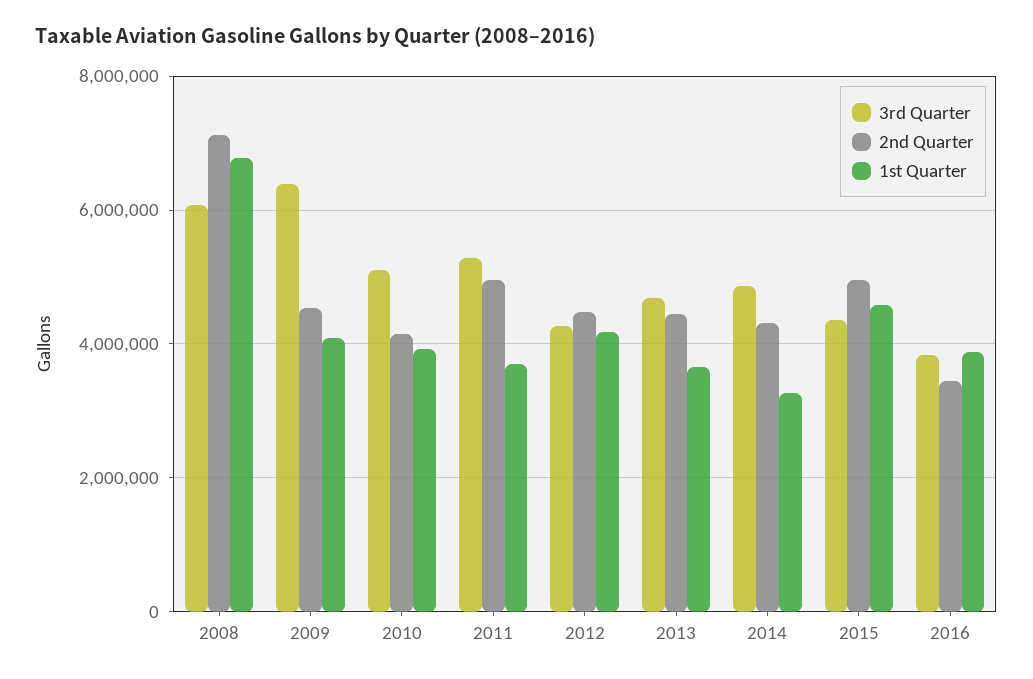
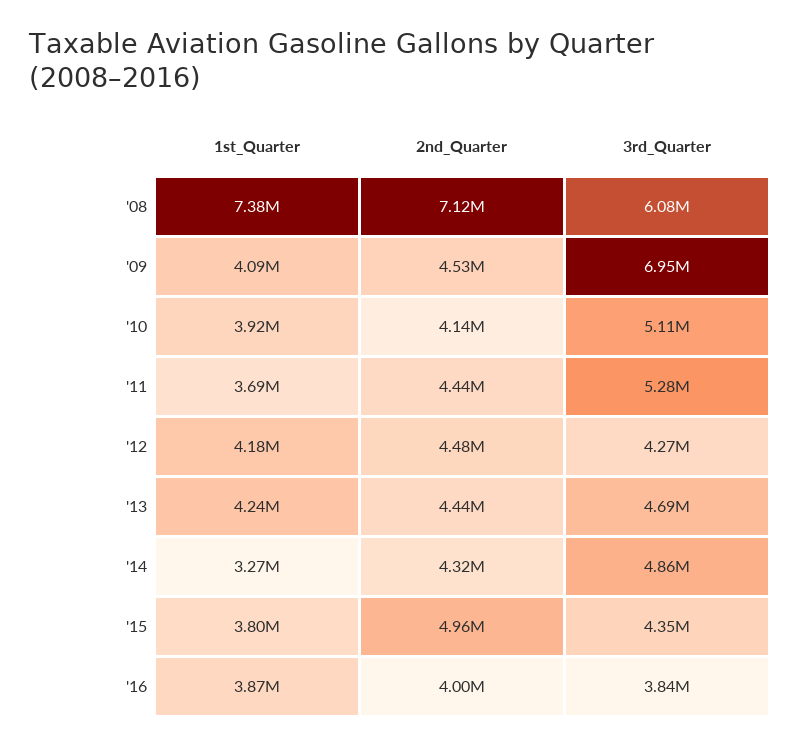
1st Quarter, 2008: 6800000 -> 7380000
3rd Quarter, 2009: 6400000 -> 6950000
2nd Quarter, 2011: 5000000 -> 4440000
1st Quarter, 2013: 3600000 -> 4240000
1st Quarter, 2015: 4600000 -> 3800000
2nd Quarter, 2016: 3400000 -> 4000000

